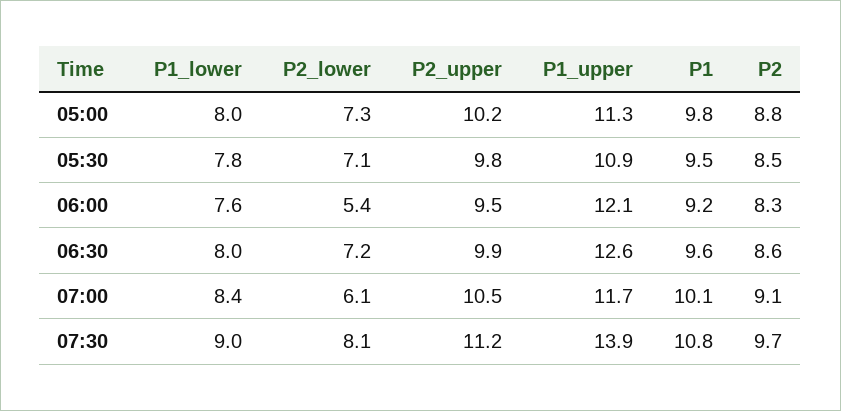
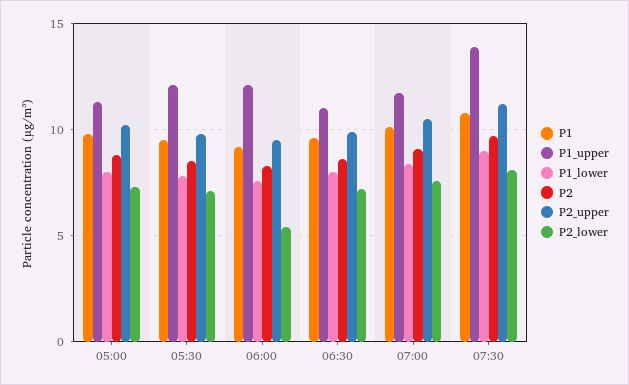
P1_upper, 05:30: 10.9 -> 12
P1_upper, 06:30: 12.6 -> 11
P2_lower, 07:00: 6.1 -> 7.5

